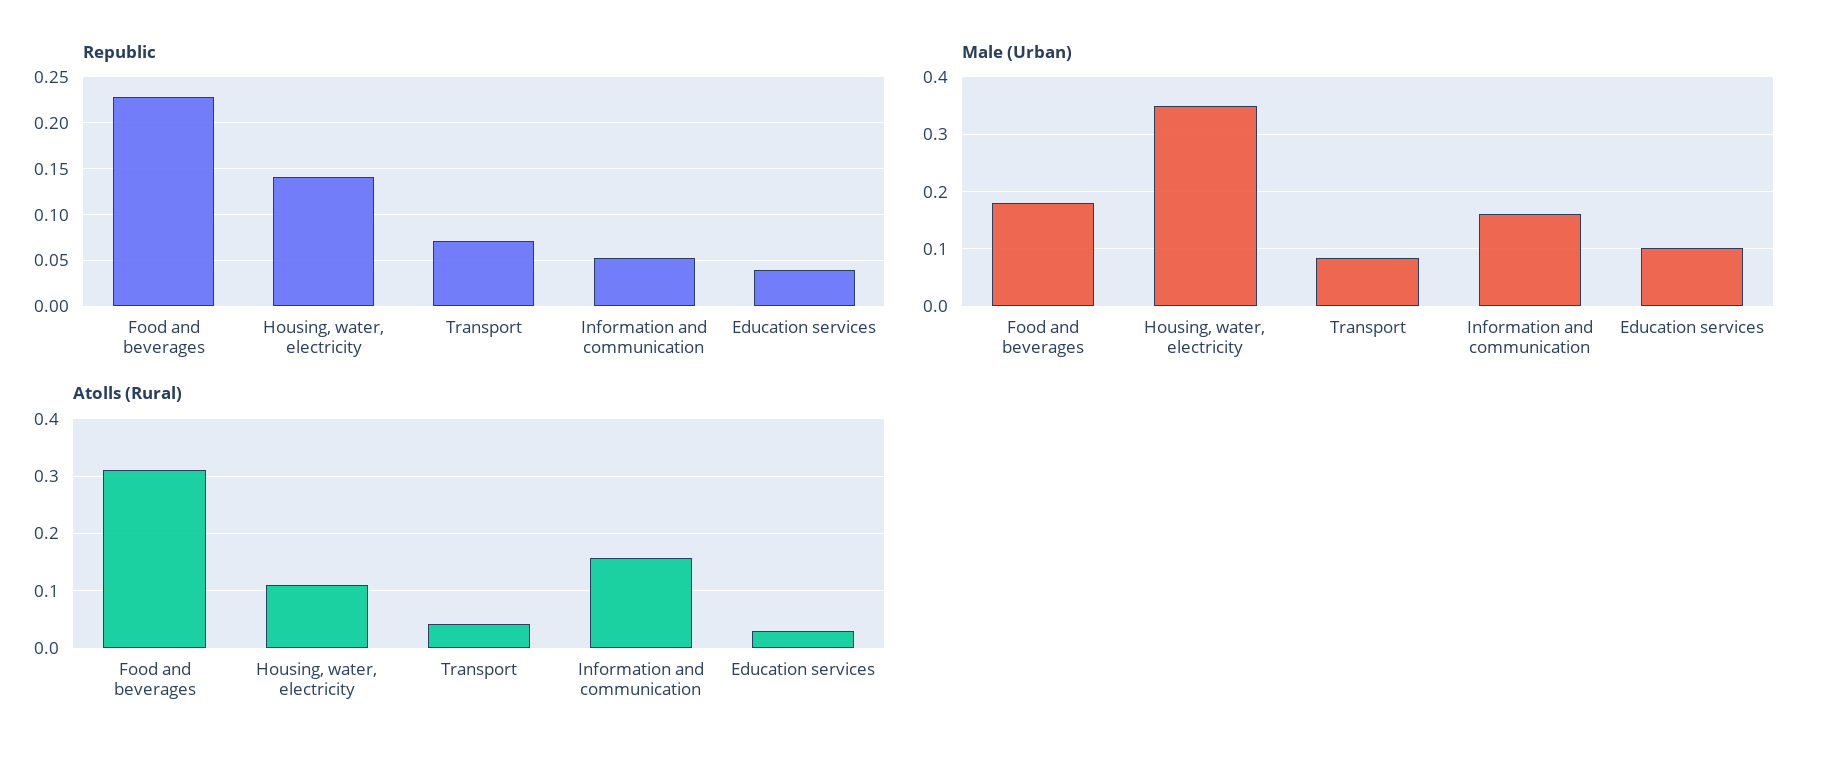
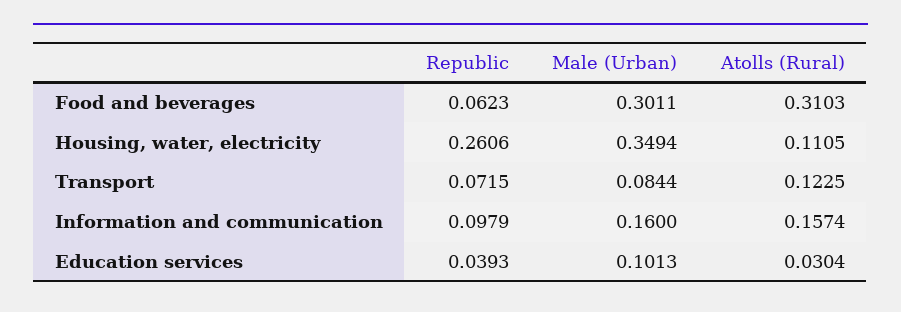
Republic, Food and beverages: 0.23 -> 0.0623
Republic, Housing, water, electricity: 0.14 -> 0.2606
Republic, Information and communication: 0.05 -> 0.0979
Male (Urban), Food and beverages: 0.18 -> 0.3011
Atolls (Rural), Transport: 0.04 -> 0.1225

